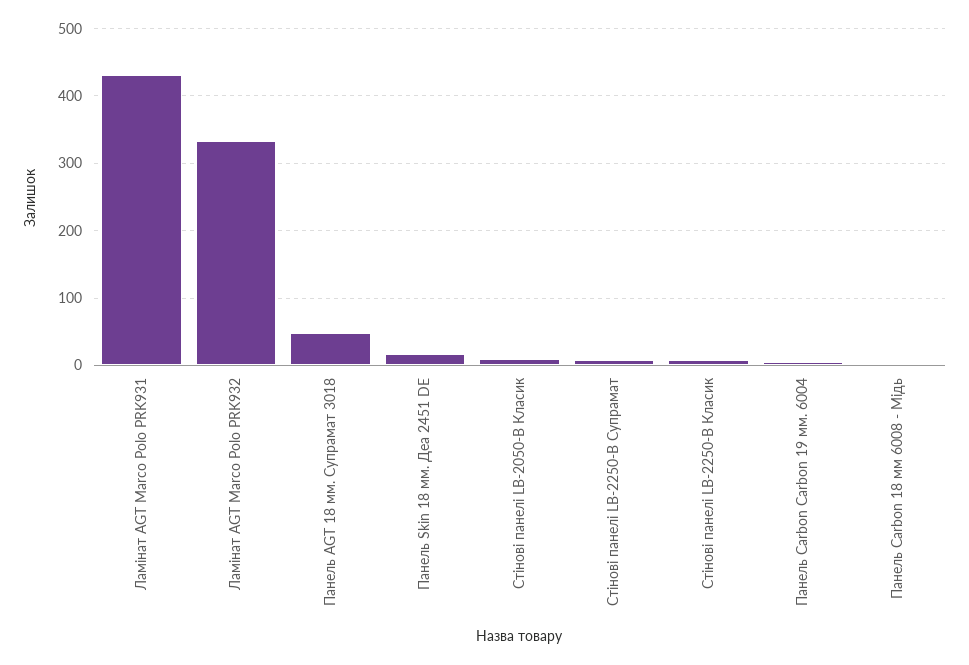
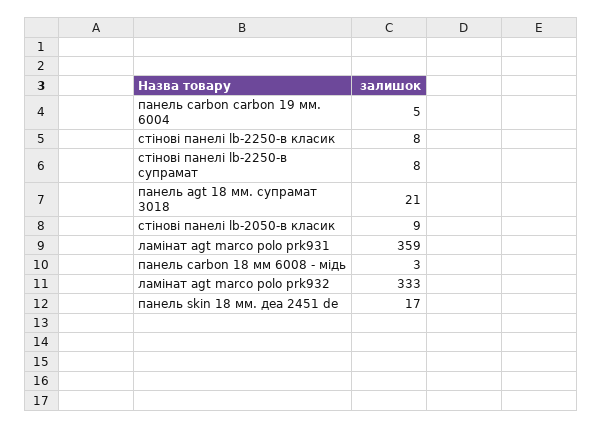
Ламінат AGT Marco Polo PRK931: 430 -> 359
Панель AGT 18 мм. Супрамат 3018: 50 -> 21

